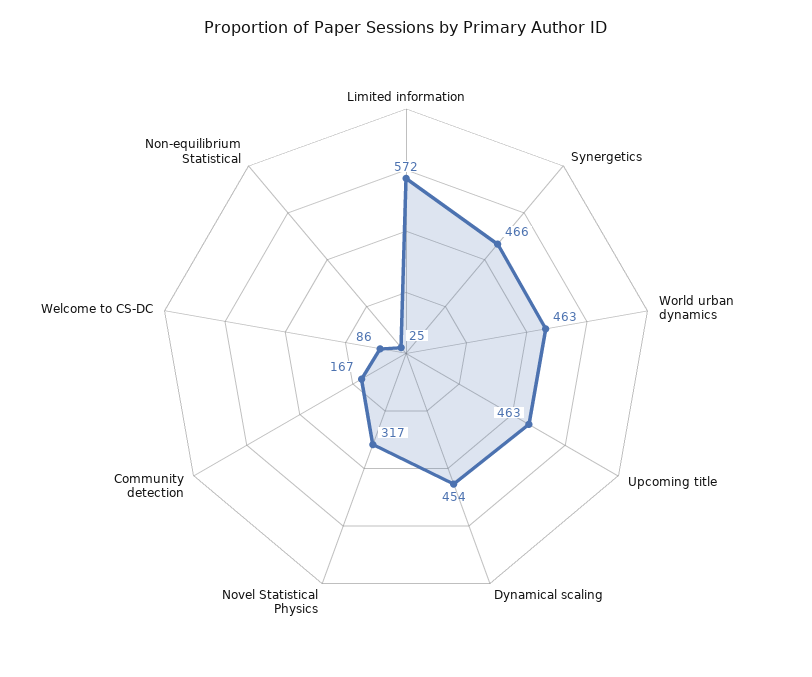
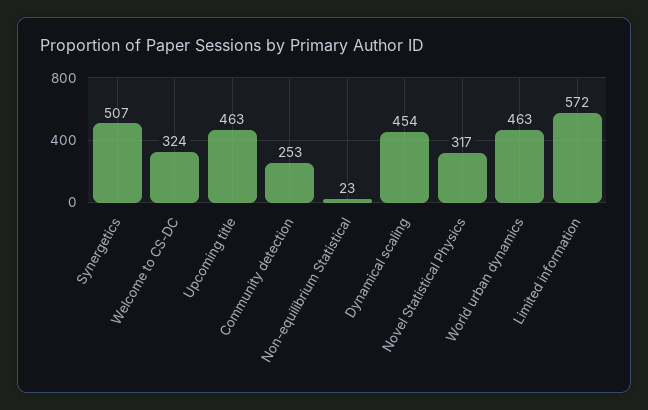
Synergetics: 466 -> 507
Community detection: 167 -> 253
Welcome to CS-DC: 86 -> 324
Non-equilibrium Statistical: 25 -> 23

